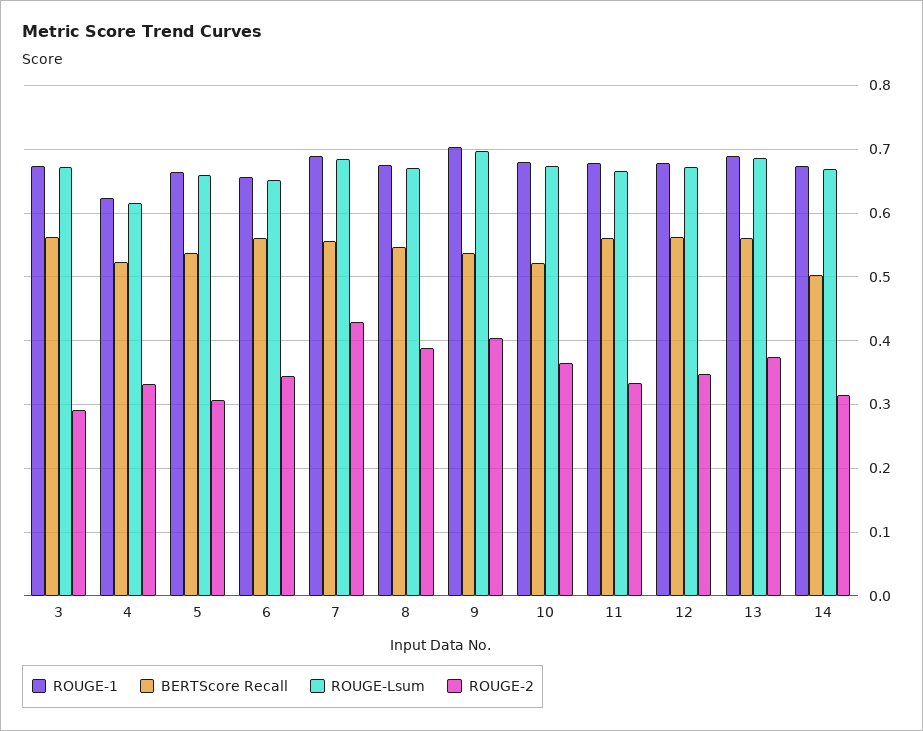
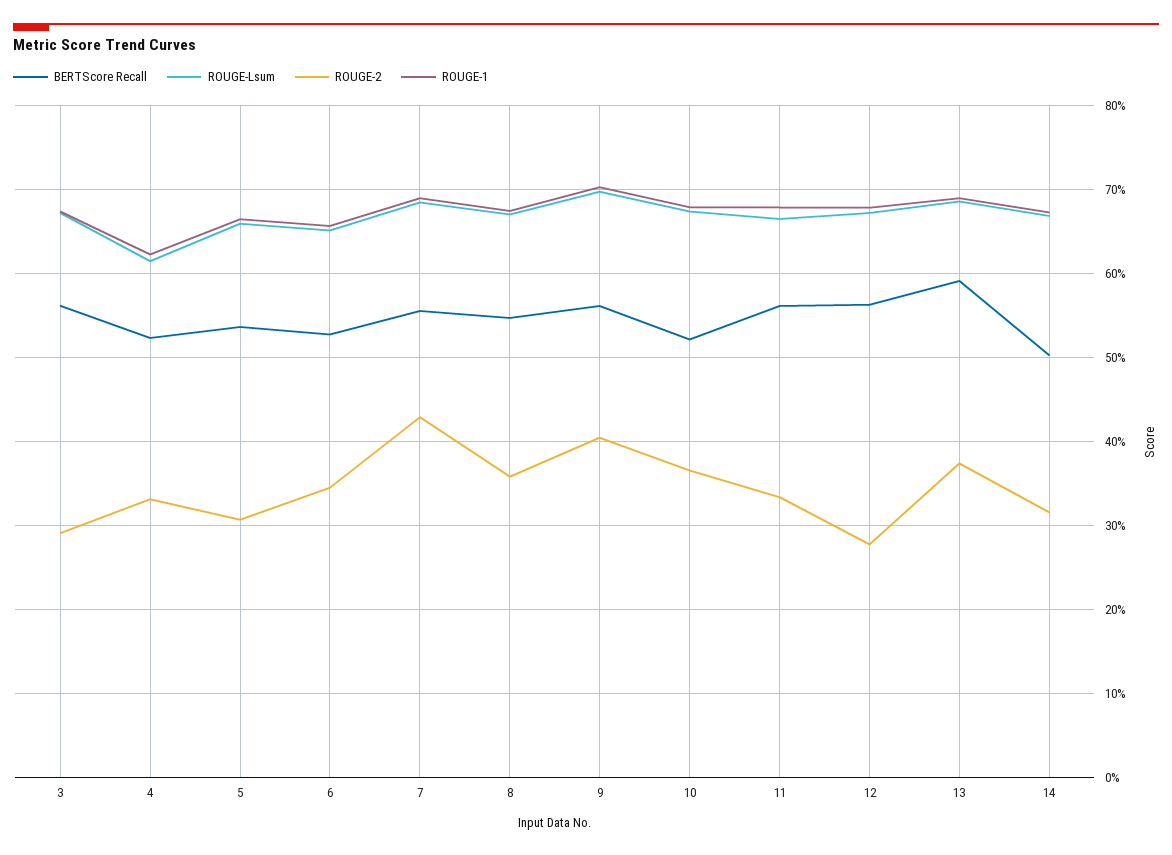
BERTScore Recall, 6: 0.56 -> 0.53
ROUGE-2, 8: 0.39 -> 0.36
BERTScore Recall, 9: 0.54 -> 0.56
ROUGE-2, 12: 0.35 -> 0.28
BERTScore Recall, 13: 0.56 -> 0.59

